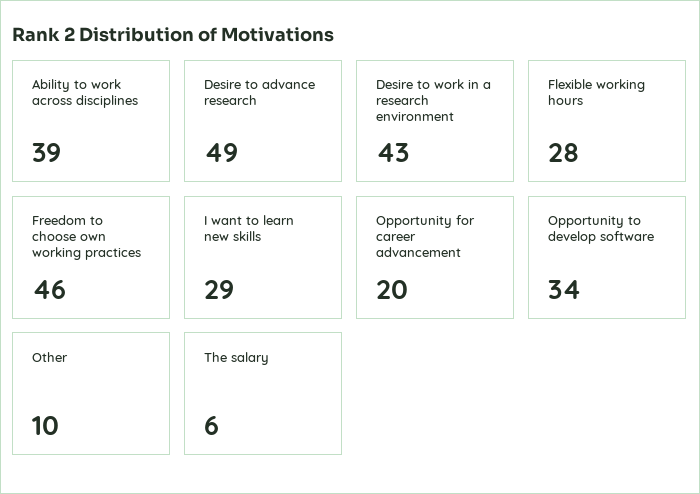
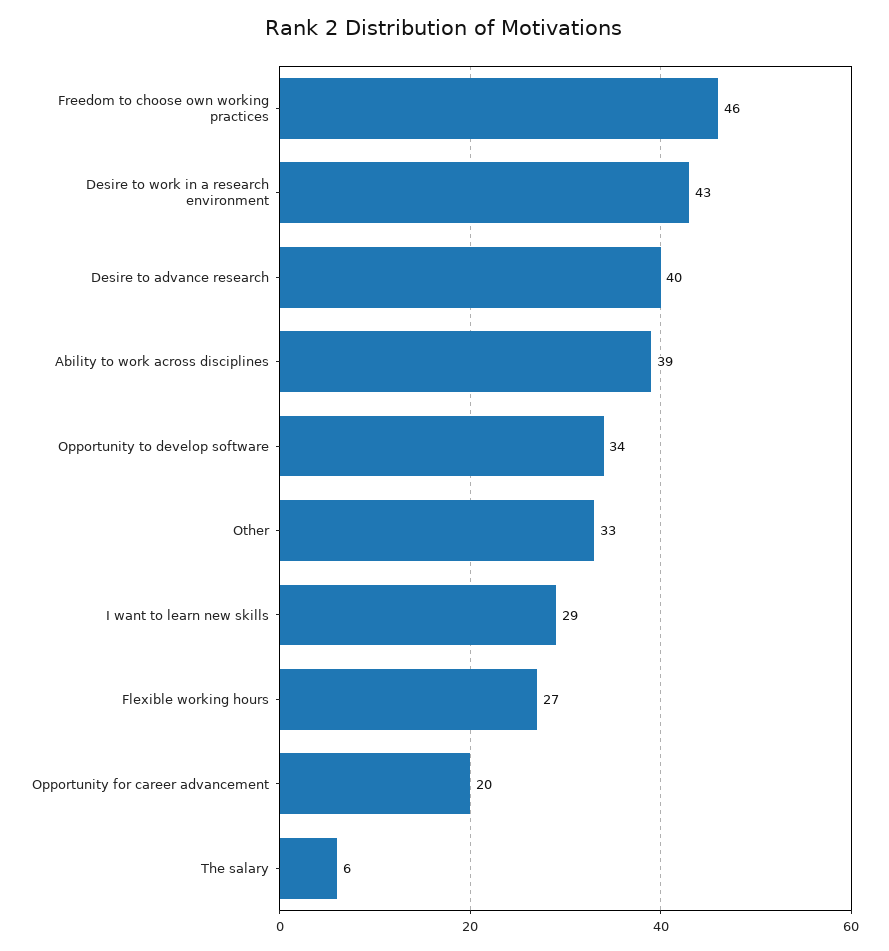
Desire to advance research: 49 -> 40
Flexible working hours: 28 -> 27
Other: 10 -> 33

